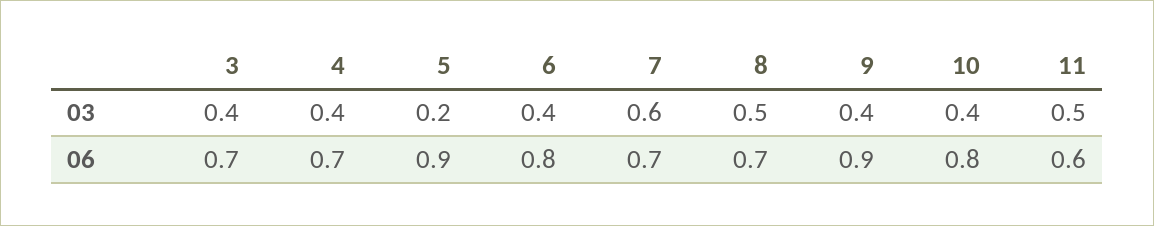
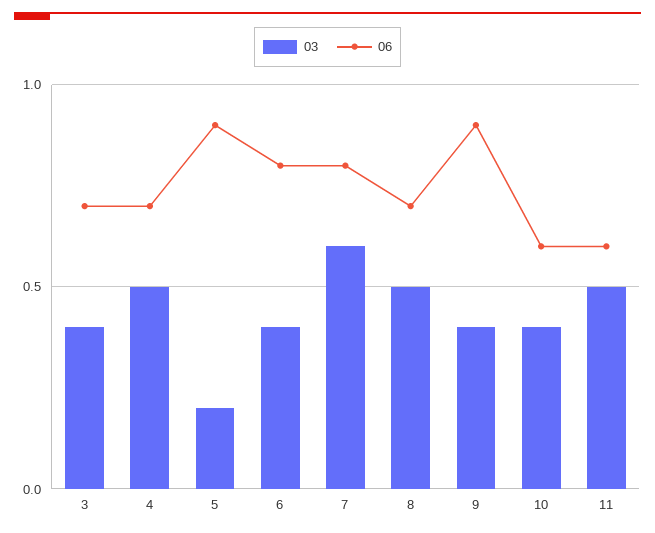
03, 4: 0.4 -> 0.5
06, 7: 0.7 -> 0.8
06, 10: 0.8 -> 0.6

